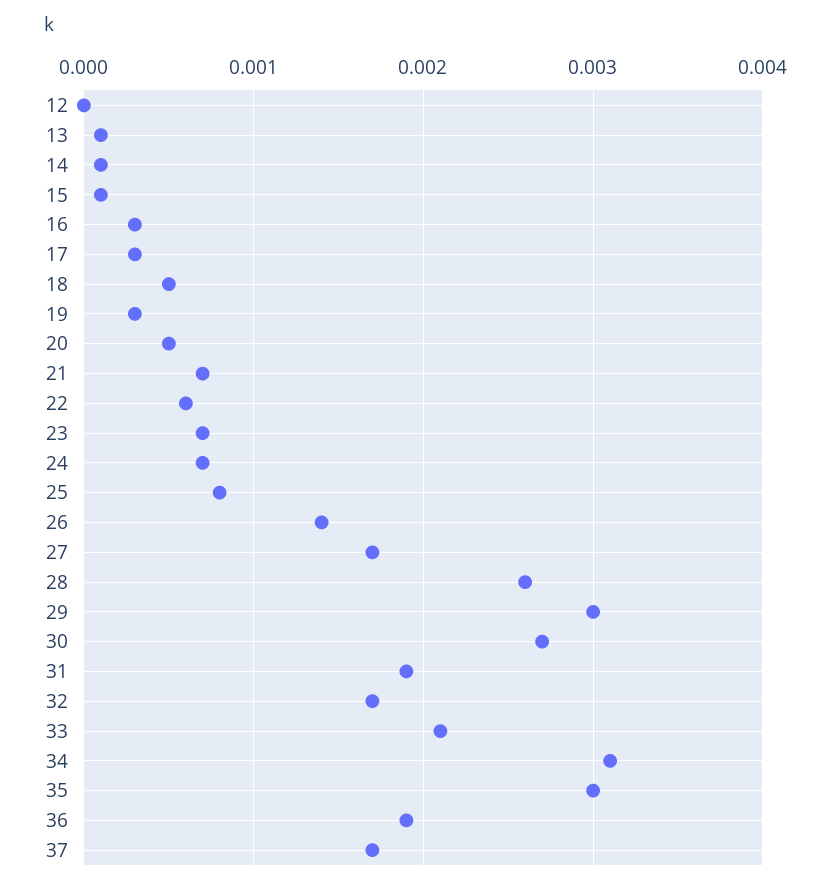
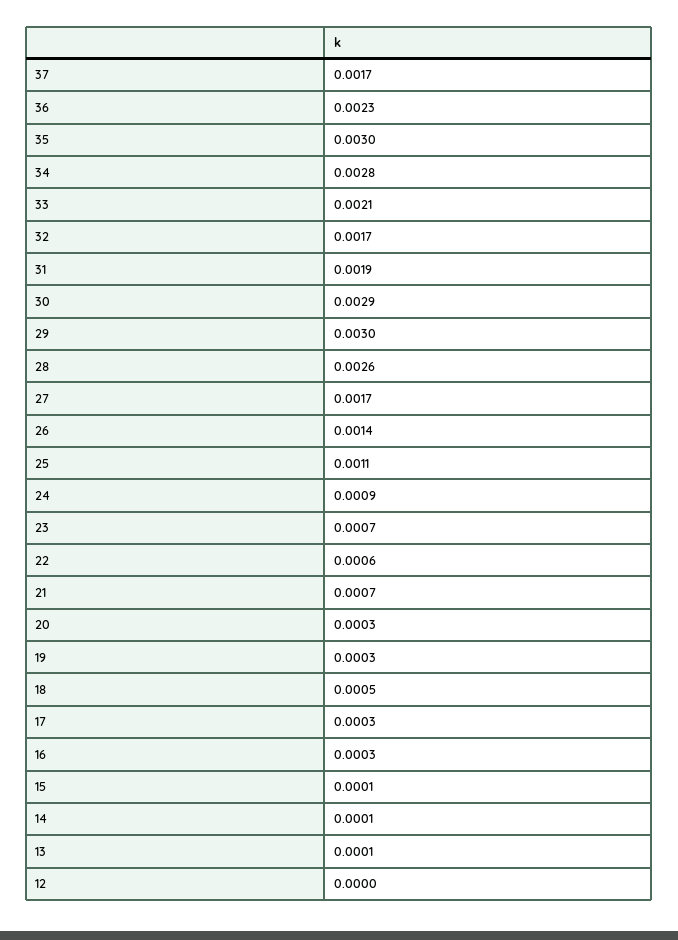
20: 0.0005 -> 0.0003
24: 0.0007 -> 0.0009
25: 0.0008 -> 0.0011
30: 0.0027 -> 0.0029
34: 0.0031 -> 0.0028
36: 0.0019 -> 0.0023

